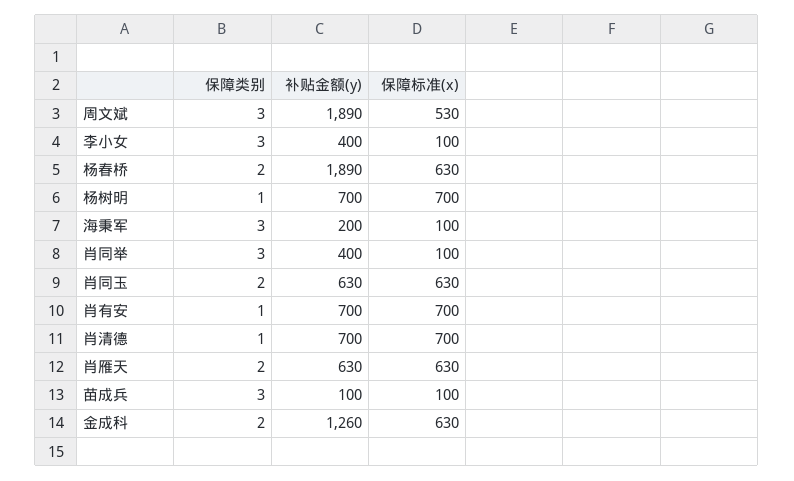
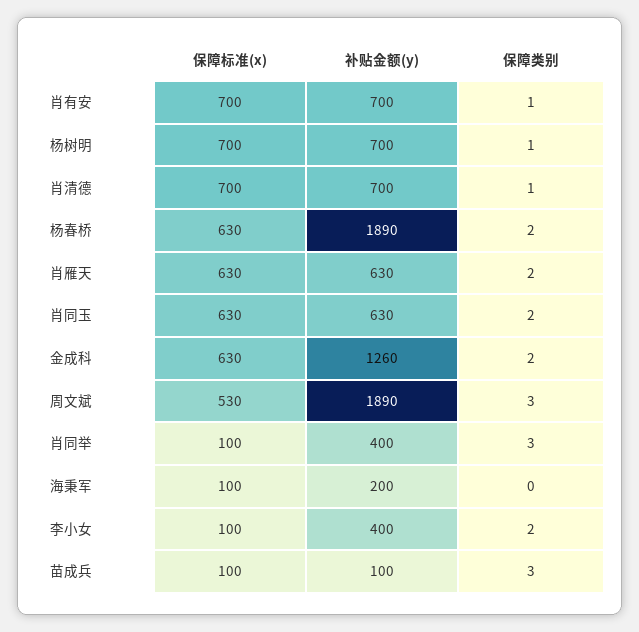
保障类别, 李小女: 3 -> 2
保障类别, 海秉军: 3 -> 0

